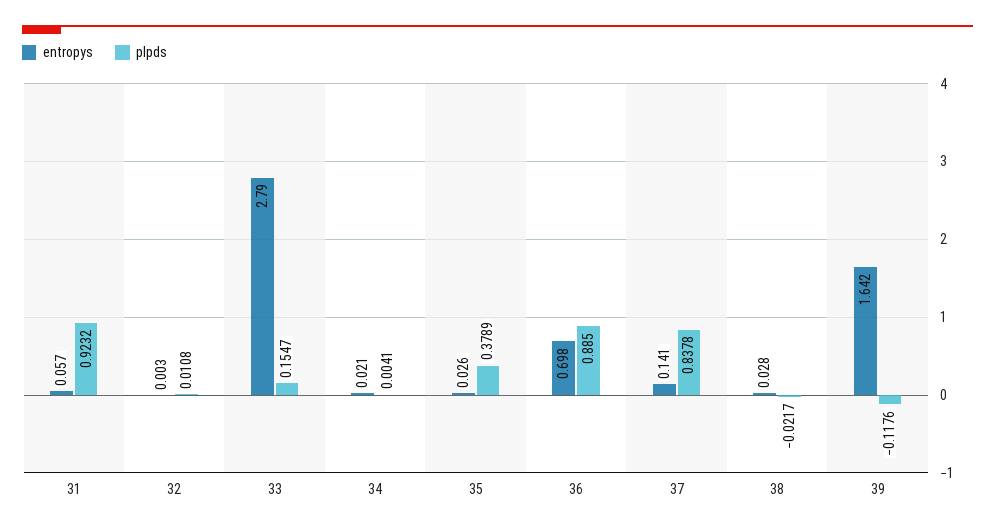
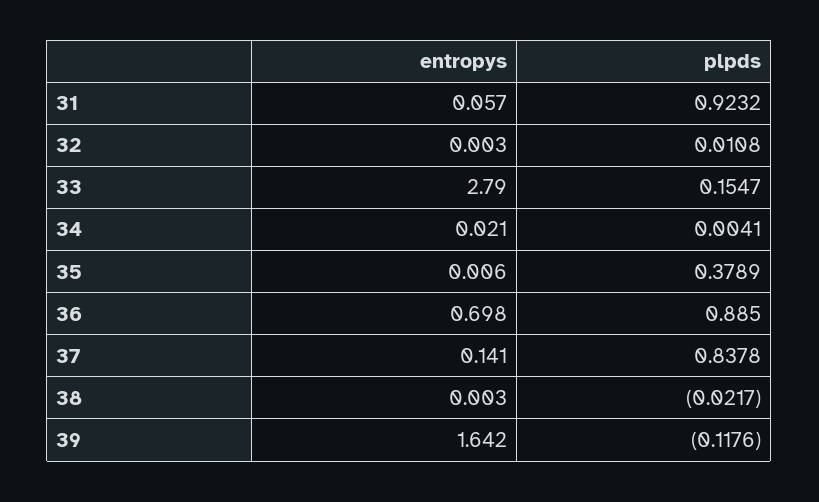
entropys, 35: 0.026 -> 0.006
entropys, 38: 0.028 -> 0.003

